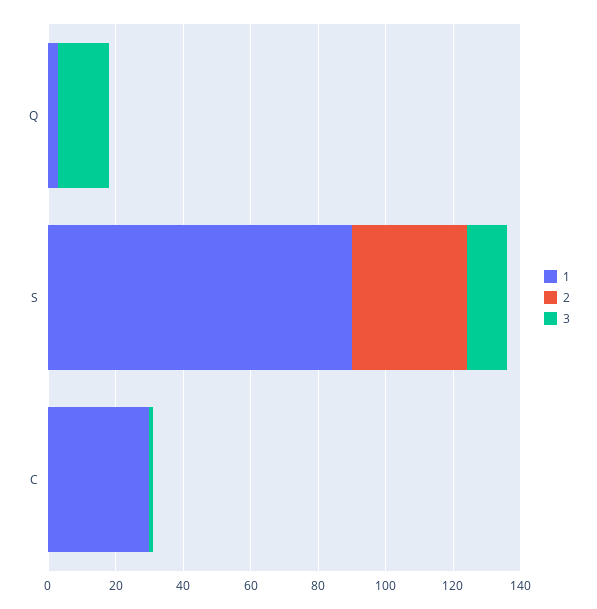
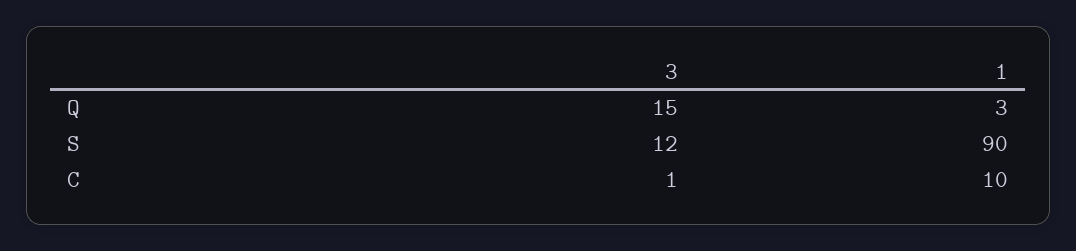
2, Q: 0 -> none
2, S: 35 -> none
1, C: 30 -> 10
2, C: 0 -> none

